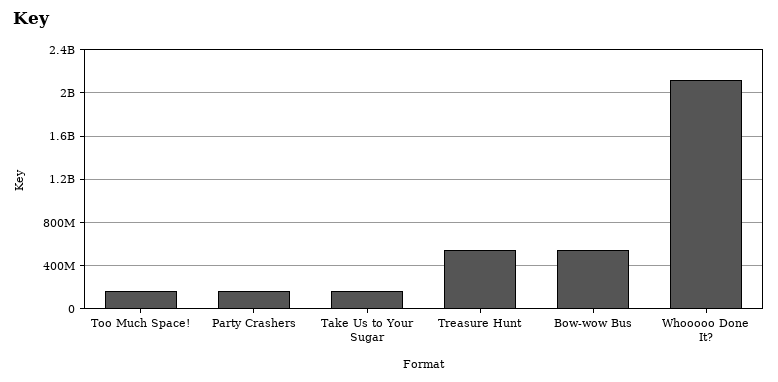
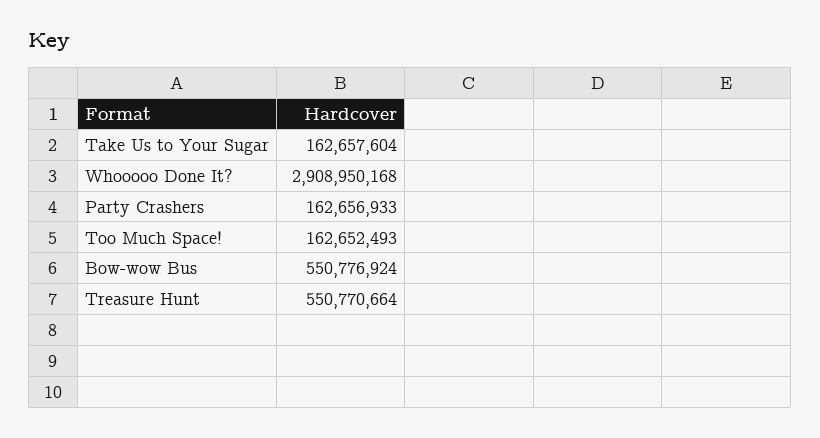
Whooooo Done It?: 2100000000 -> 2908950168

